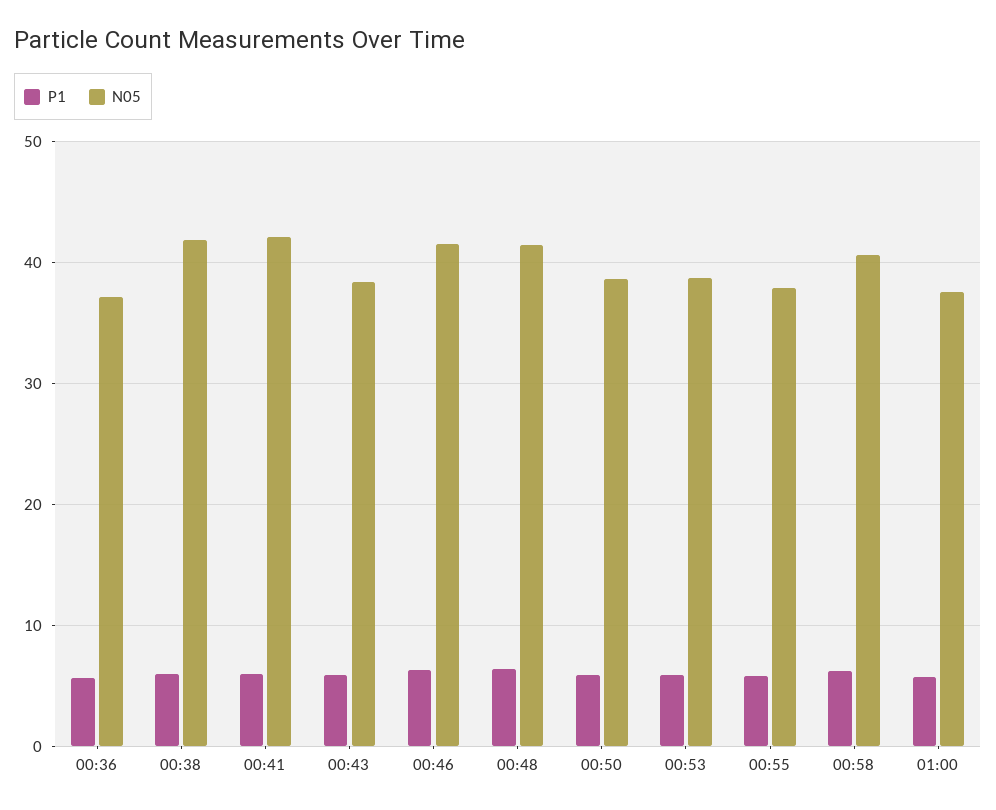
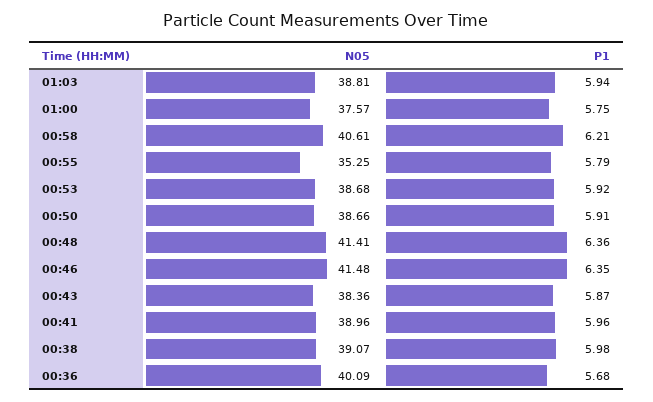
N05, 00:36: 37 -> 40.09
N05, 00:38: 42 -> 39.07
N05, 00:41: 42 -> 38.96
N05, 00:55: 38 -> 35.25
N05, 01:03: none -> 38.81
P1, 01:03: none -> 5.94

